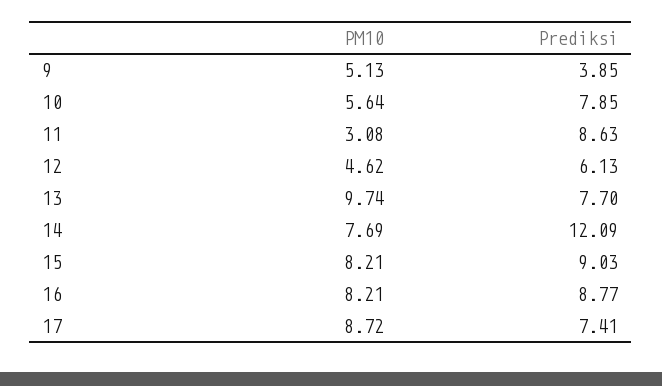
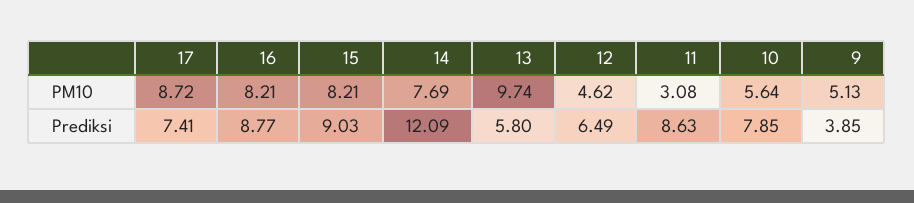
Prediksi, 12: 6.13 -> 6.49
Prediksi, 13: 7.7 -> 5.8

